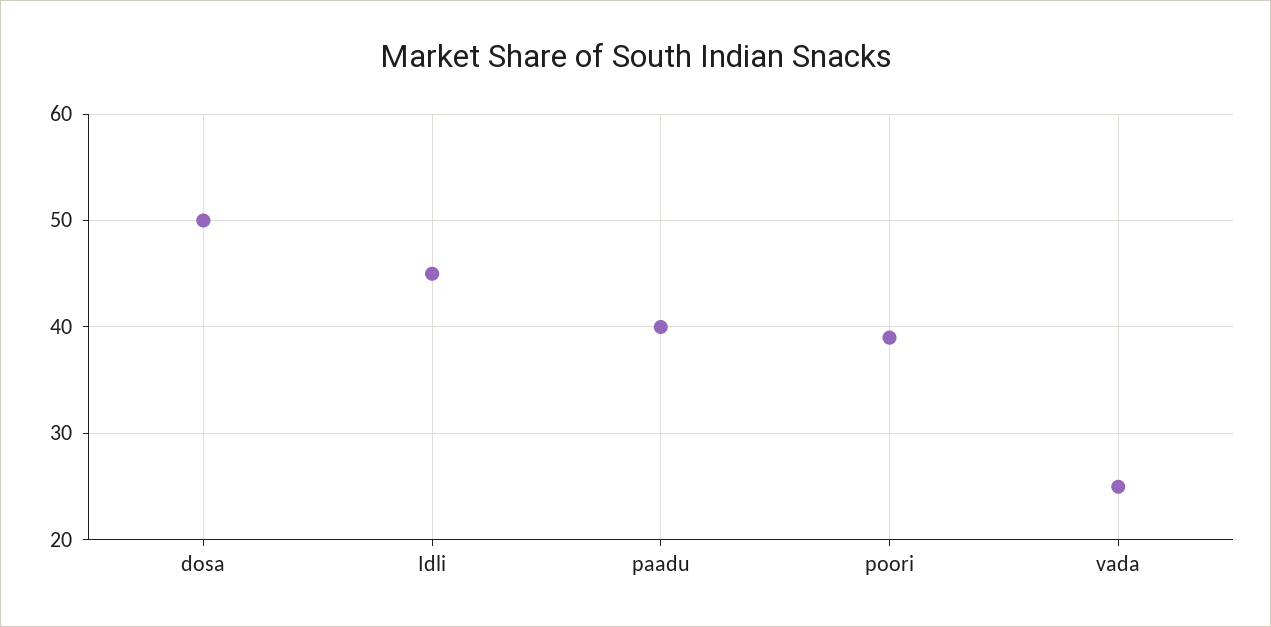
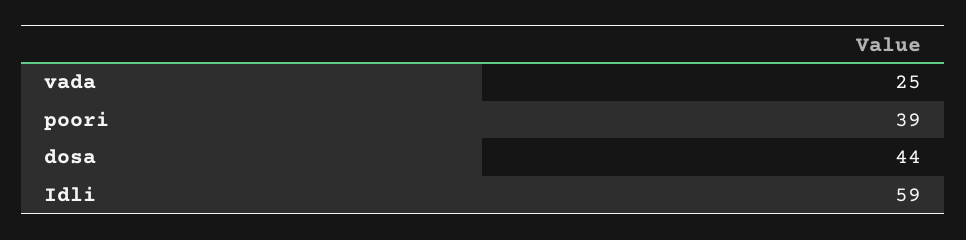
dosa: 50 -> 44
Idli: 45 -> 59
paadu: 40 -> none

